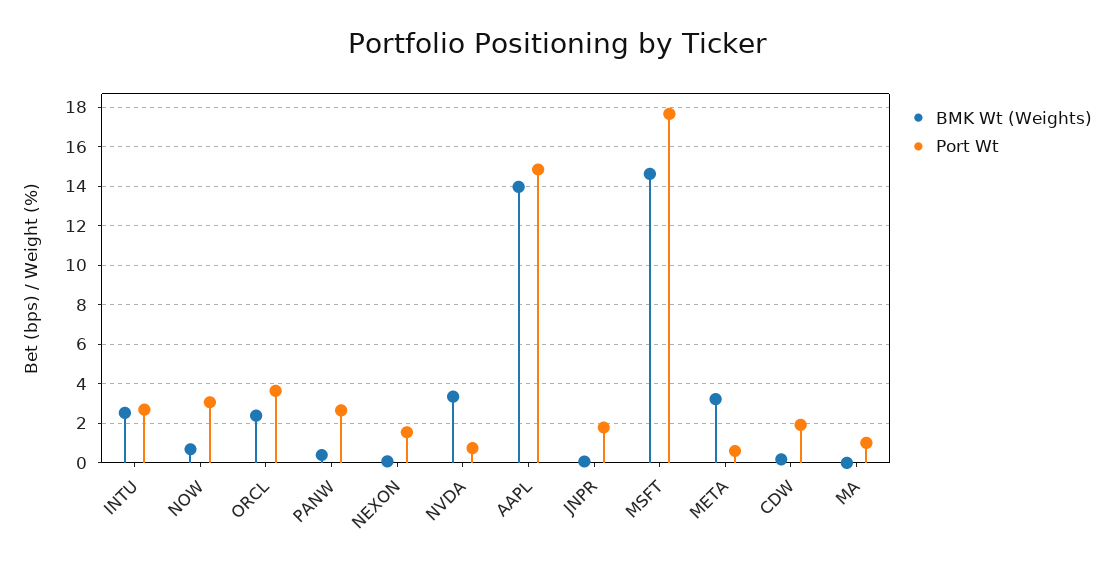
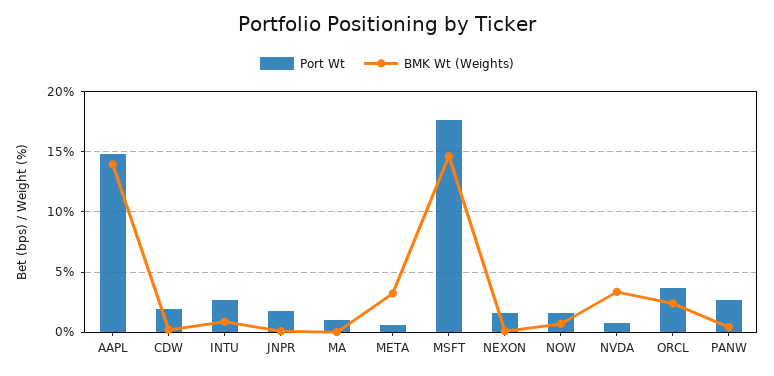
BMK Wt (Weights), INTU: 2.5 -> 1
Port Wt, NOW: 3 -> 1.5

